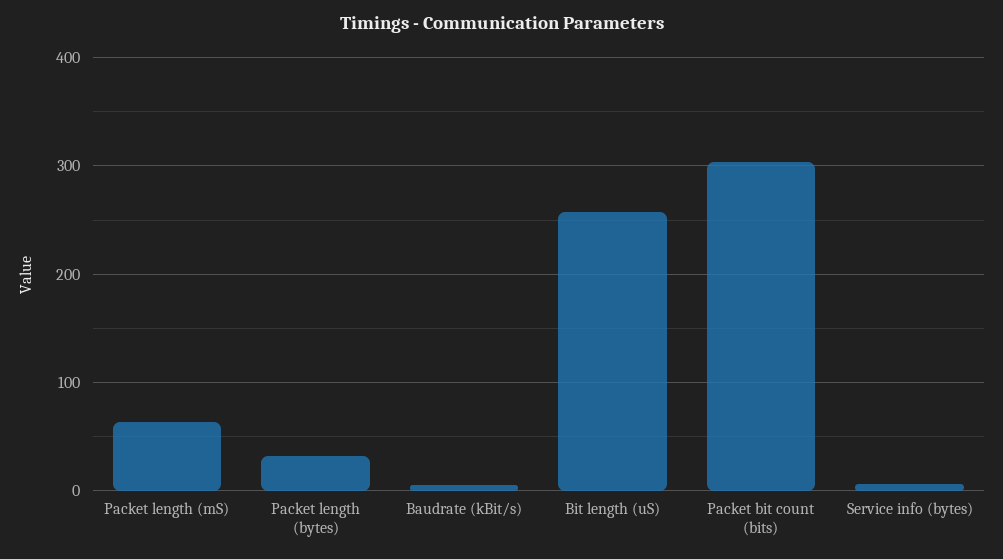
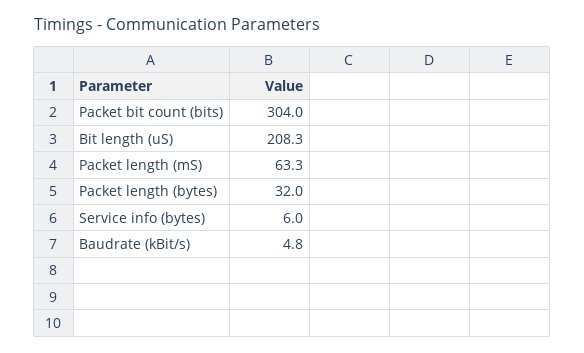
Bit length (uS): 260 -> 208.3

